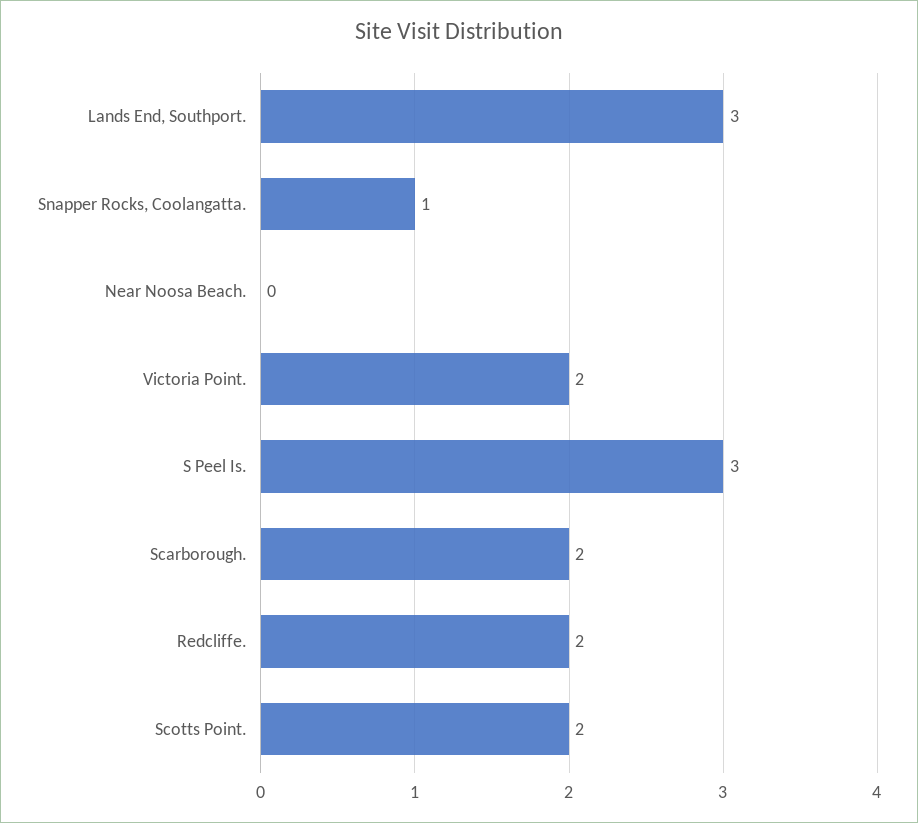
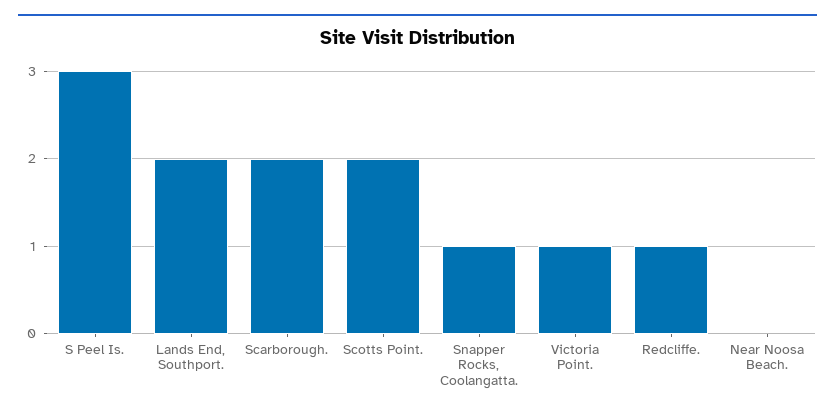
Lands End, Southport.: 3 -> 2
Victoria Point.: 2 -> 1
Redcliffe.: 2 -> 1

